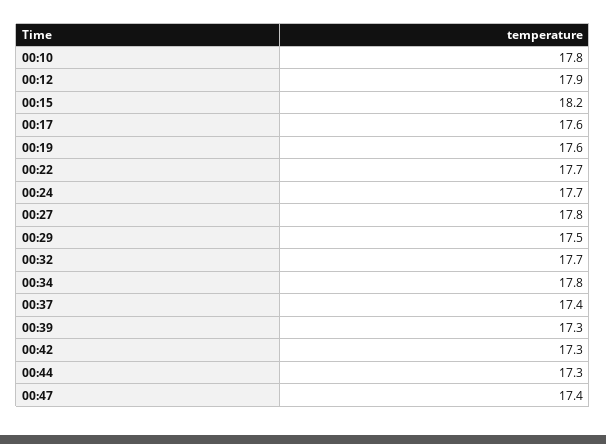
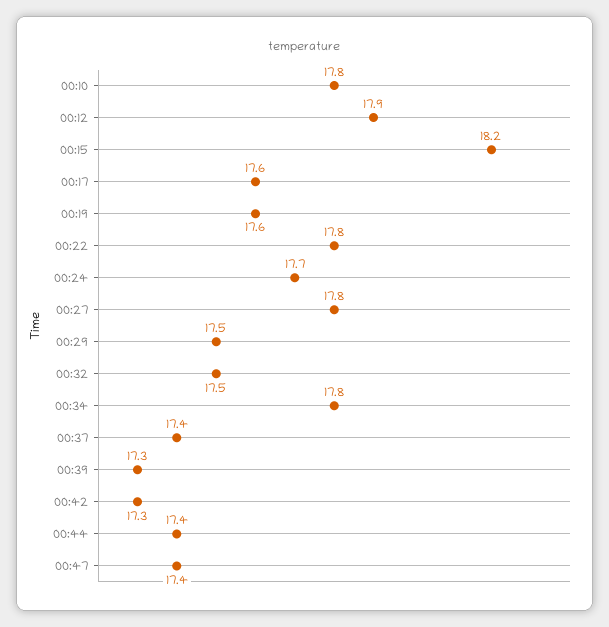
00:22: 17.7 -> 17.8
00:32: 17.7 -> 17.5
00:44: 17.3 -> 17.4

